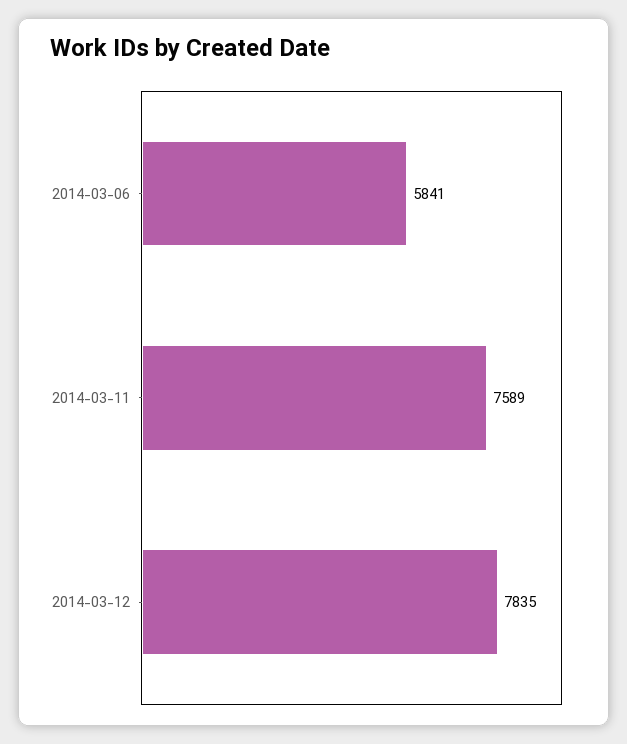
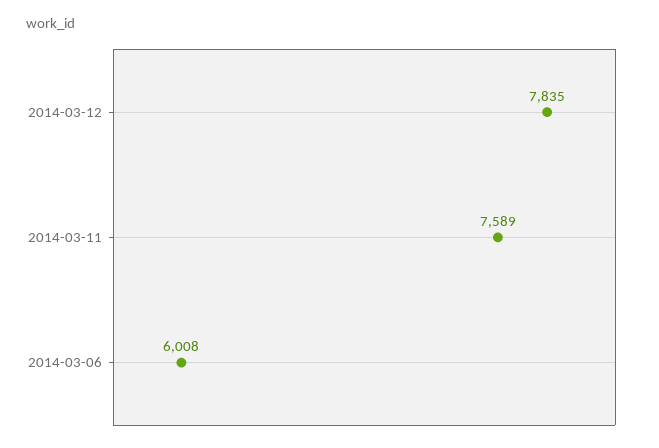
2014-03-06: 5841 -> 6008

